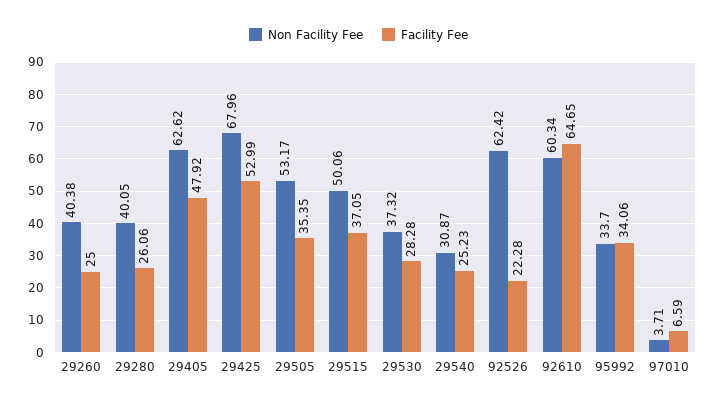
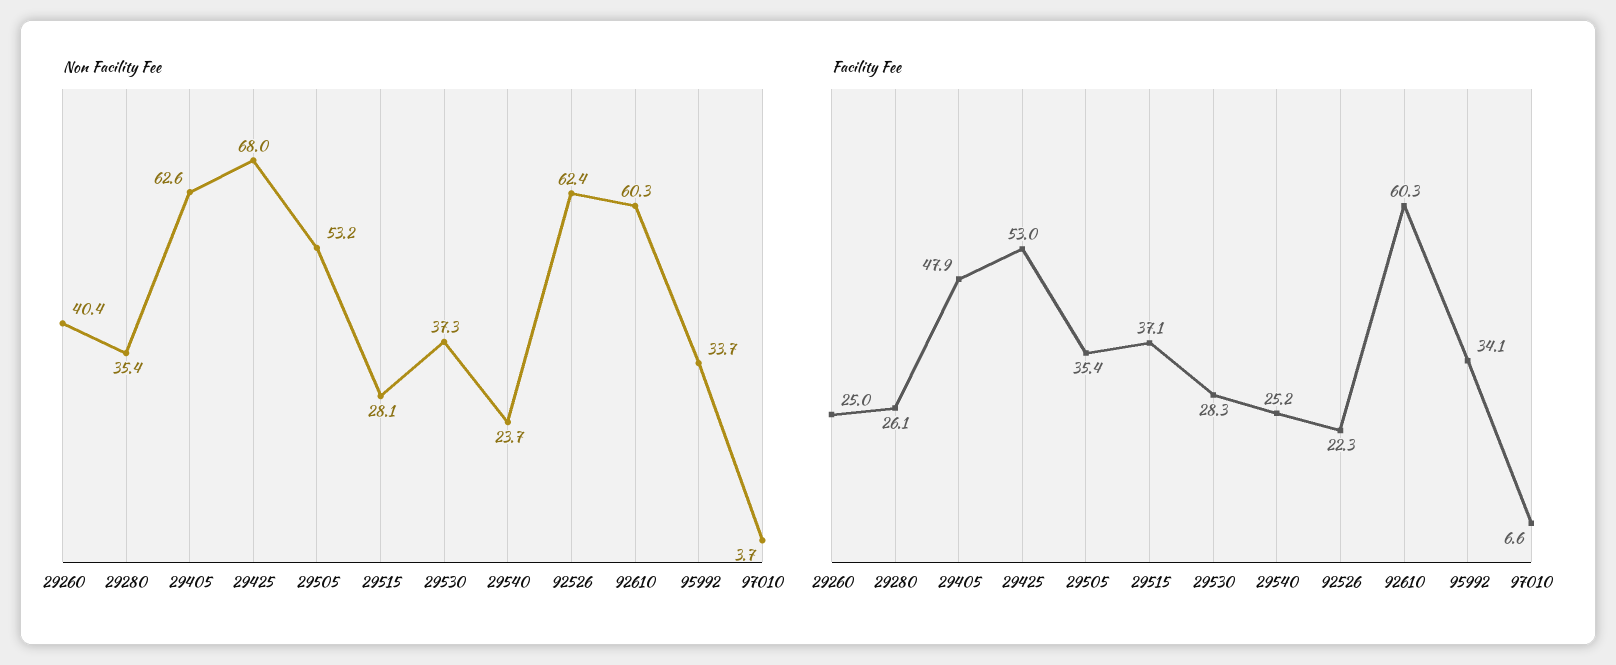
Non Facility Fee, 29280: 40.05 -> 35.4
Non Facility Fee, 29515: 50.06 -> 28.1
Non Facility Fee, 29540: 30.87 -> 23.7
Facility Fee, 92610: 64.65 -> 60.3

